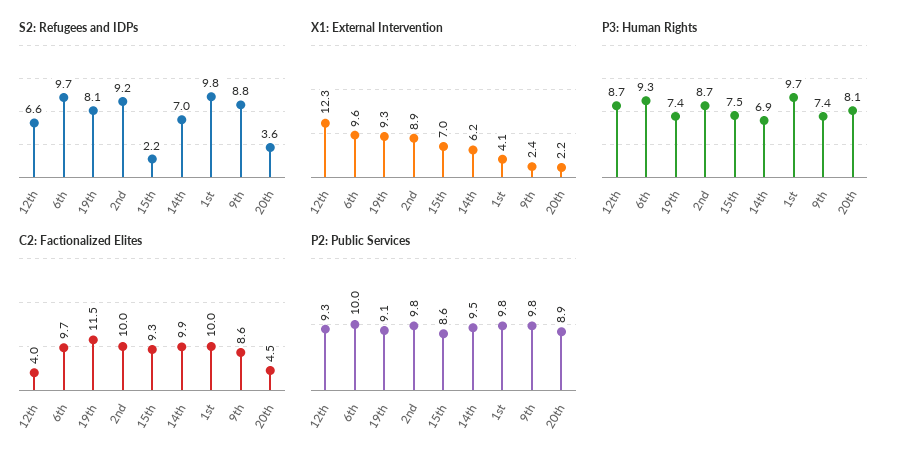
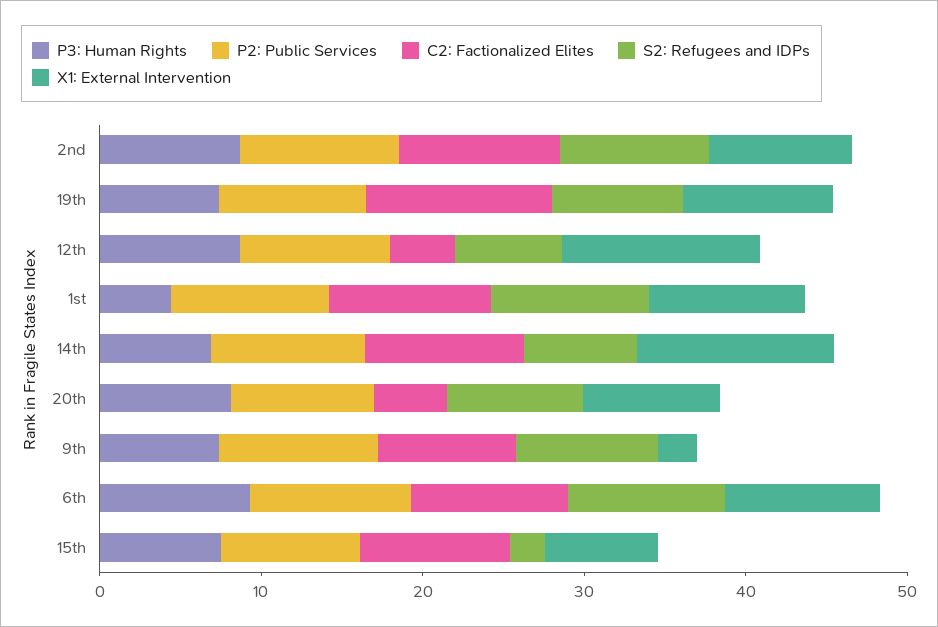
S2: Refugees and IDPs, 20th: 3.6 -> 8
X1: External Intervention, 14th: 6.2 -> 12
X1: External Intervention, 1st: 4.1 -> 10
X1: External Intervention, 20th: 2.2 -> 8
P3: Human Rights, 1st: 9.7 -> 4

